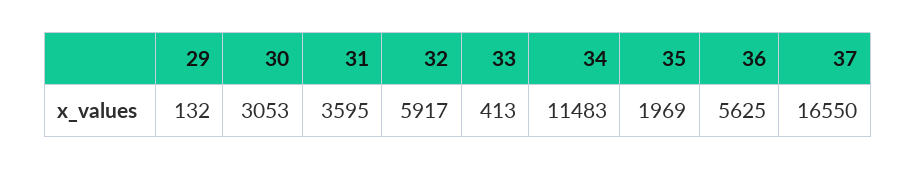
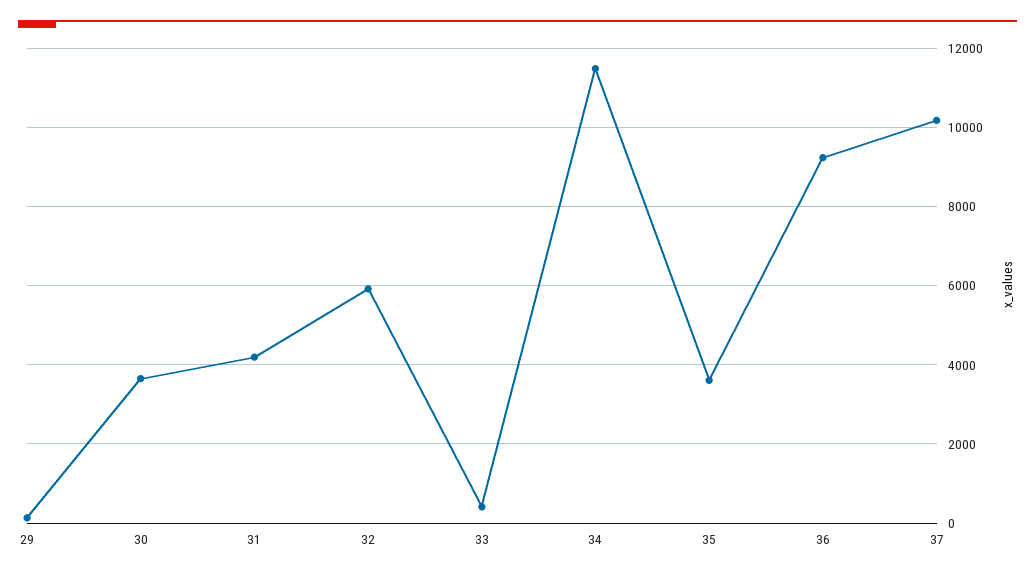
30: 3053 -> 3600
31: 3595 -> 4200
35: 1969 -> 3600
36: 5625 -> 9200
37: 16550 -> 10200

